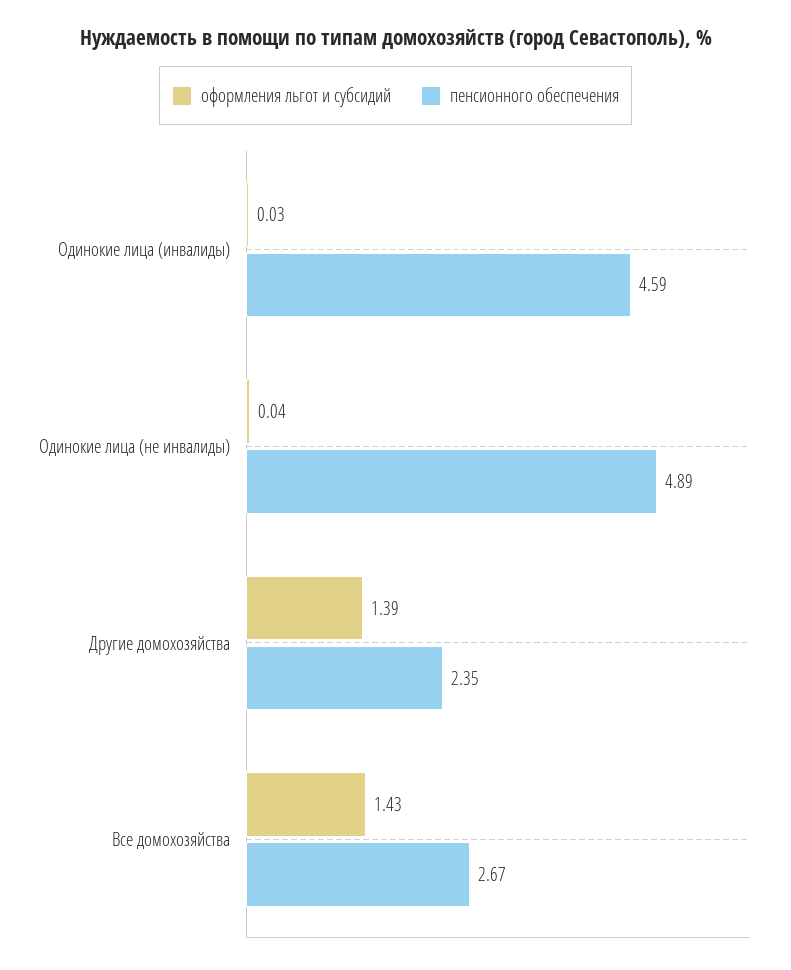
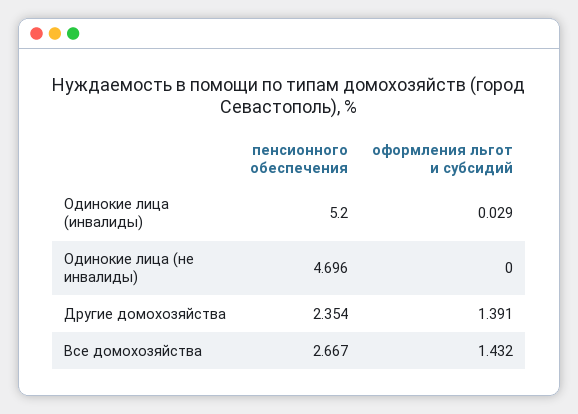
пенсионного обеспечения, Одинокие лица (инвалиды): 4.59 -> 5.2
оформления льгот и субсидий, Одинокие лица (не инвалиды): 0.04 -> 0
пенсионного обеспечения, Одинокие лица (не инвалиды): 4.89 -> 4.696

